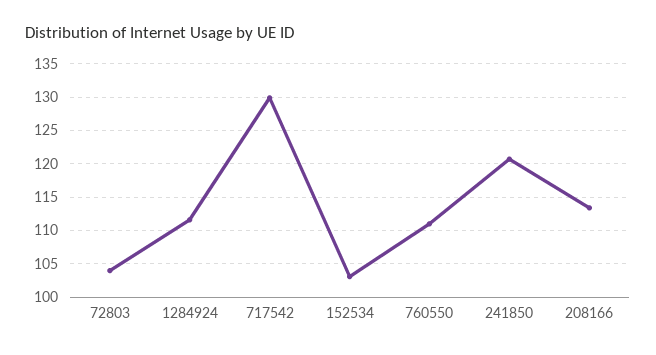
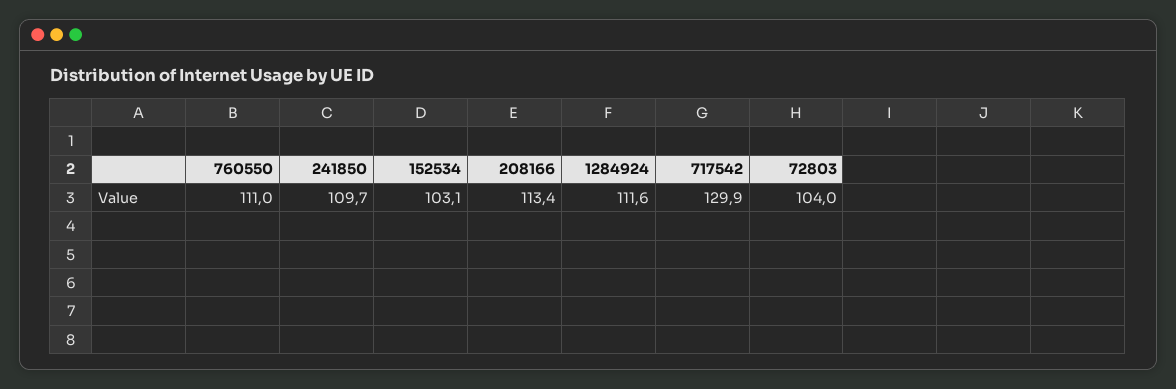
241850: 121 -> 109.7

